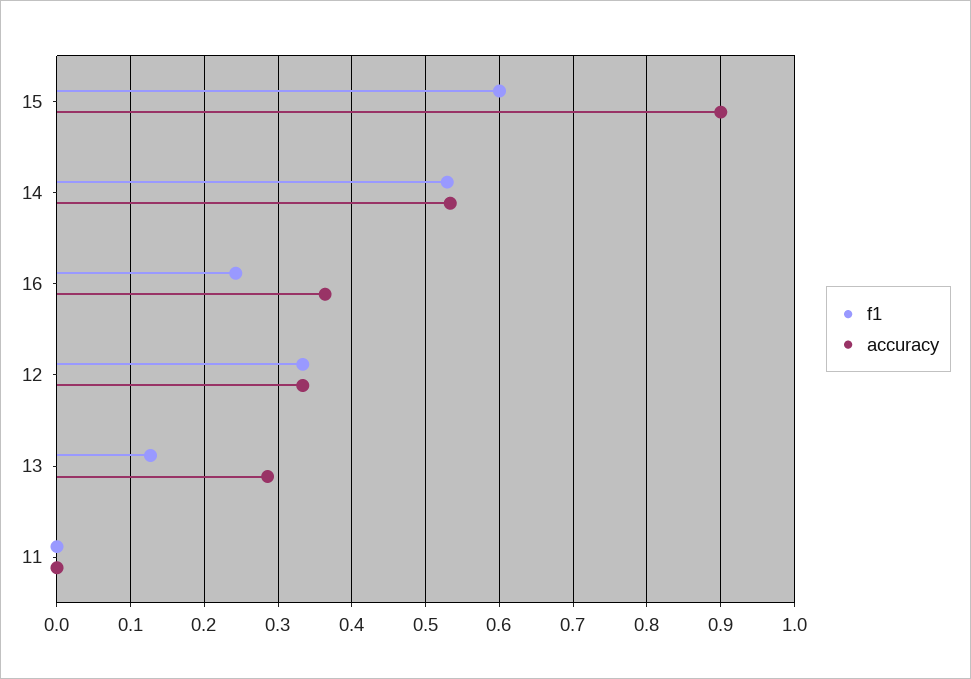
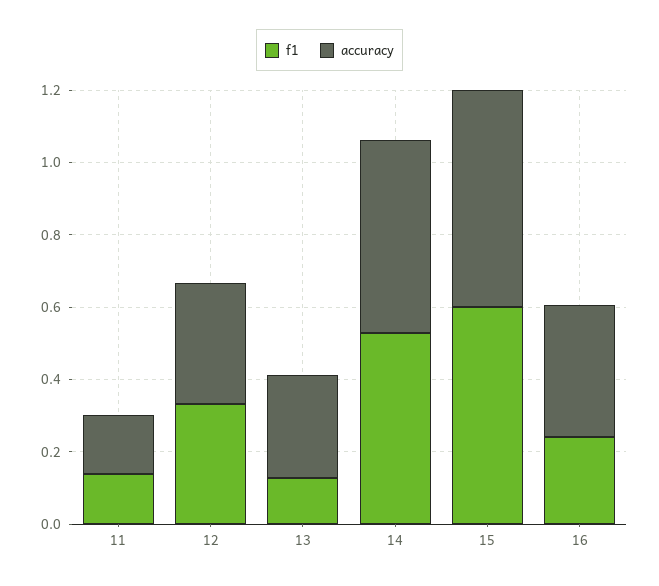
accuracy, 15: 0.9 -> 0.6
f1, 11: 0 -> 0.15
accuracy, 11: 0 -> 0.15

